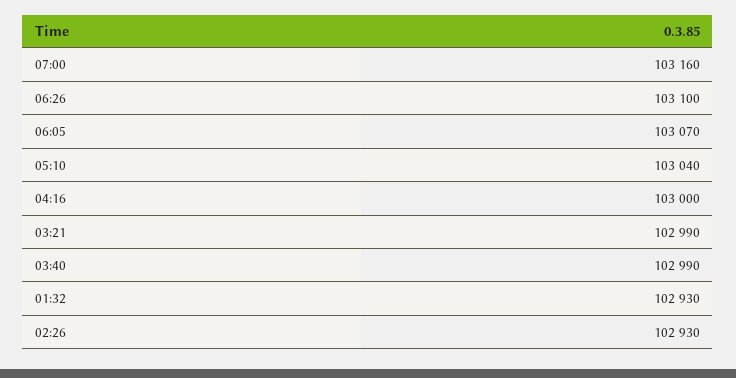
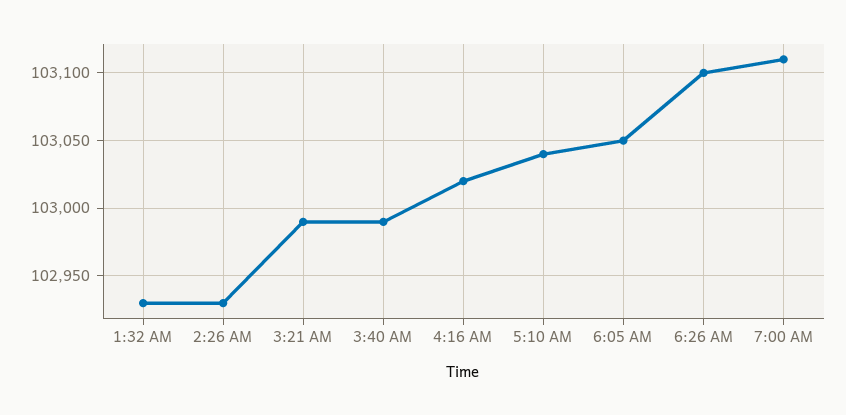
07:00: 103160 -> 103110
06:05: 103070 -> 103050
04:16: 103000 -> 103020

